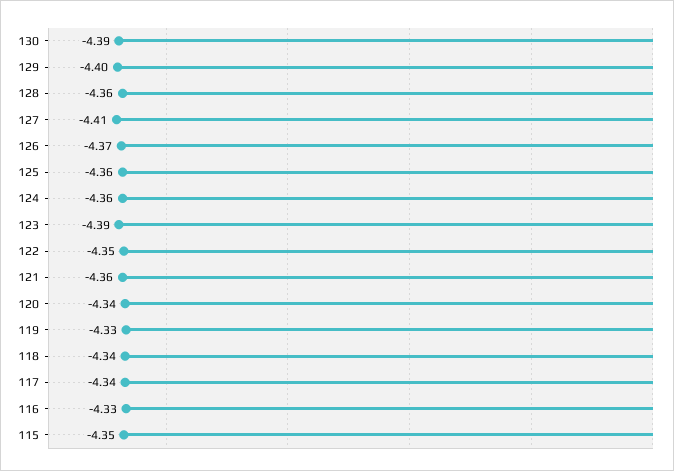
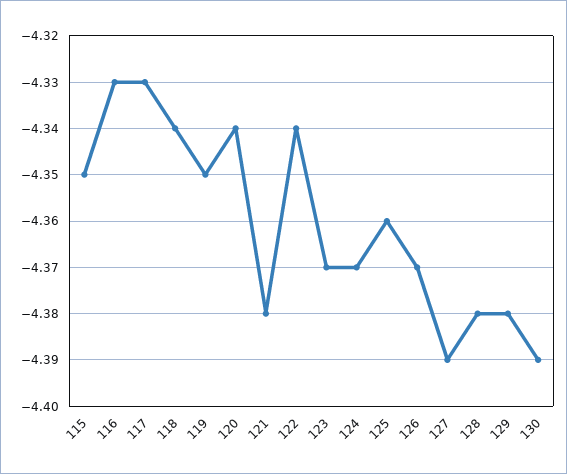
129: -4.4 -> -4.38
128: -4.36 -> -4.38
127: -4.41 -> -4.39
124: -4.36 -> -4.37
123: -4.39 -> -4.37
122: -4.35 -> -4.34
121: -4.36 -> -4.38
119: -4.33 -> -4.35
117: -4.34 -> -4.33

